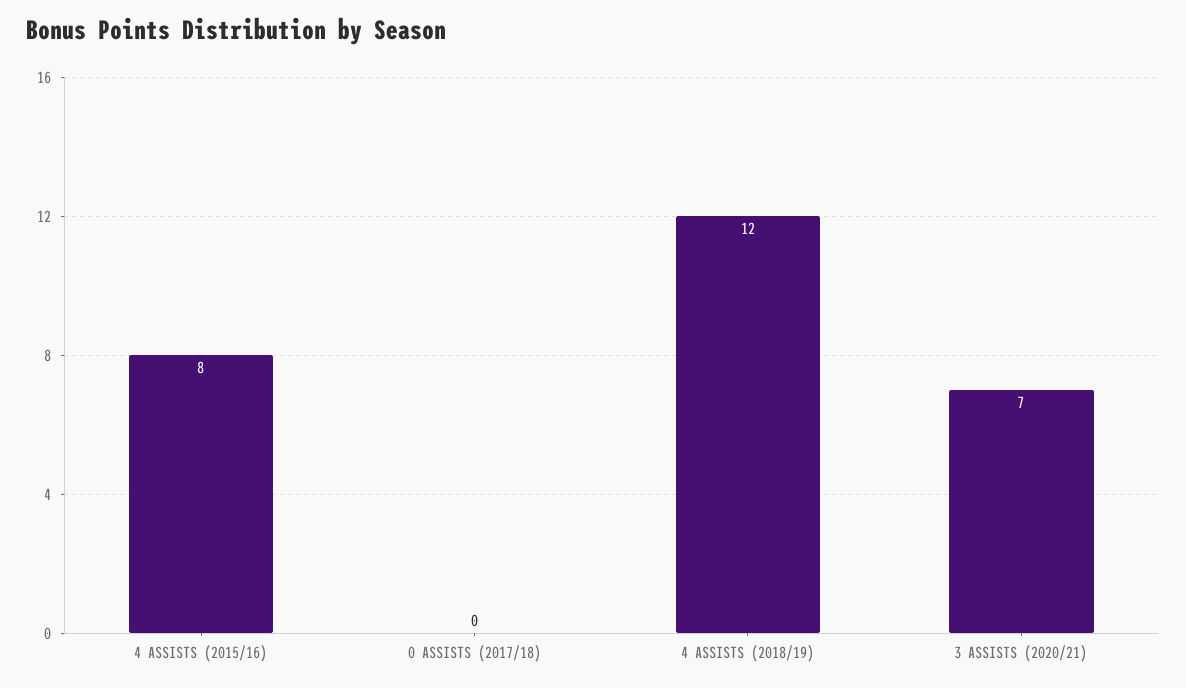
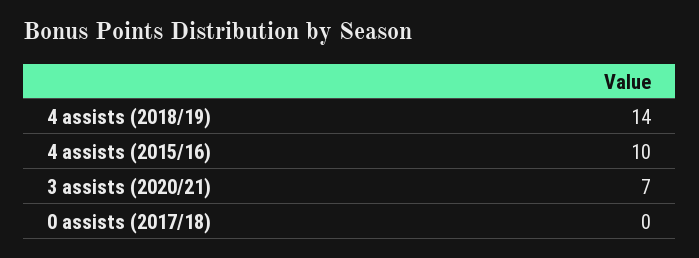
4 ASSISTS (2015/16): 8 -> 10
4 ASSISTS (2018/19): 12 -> 14

